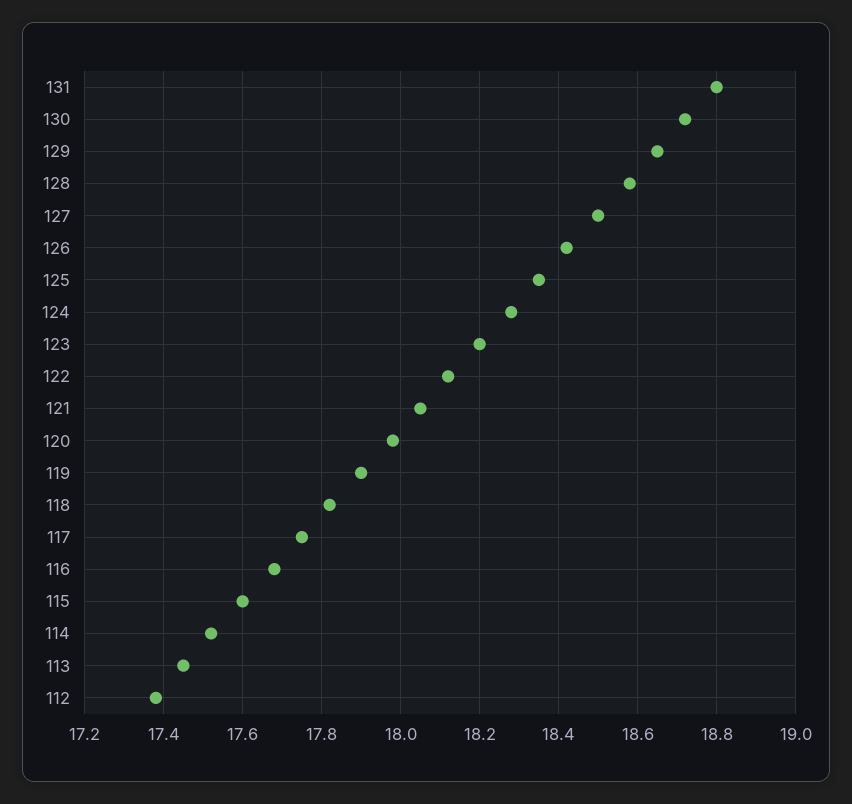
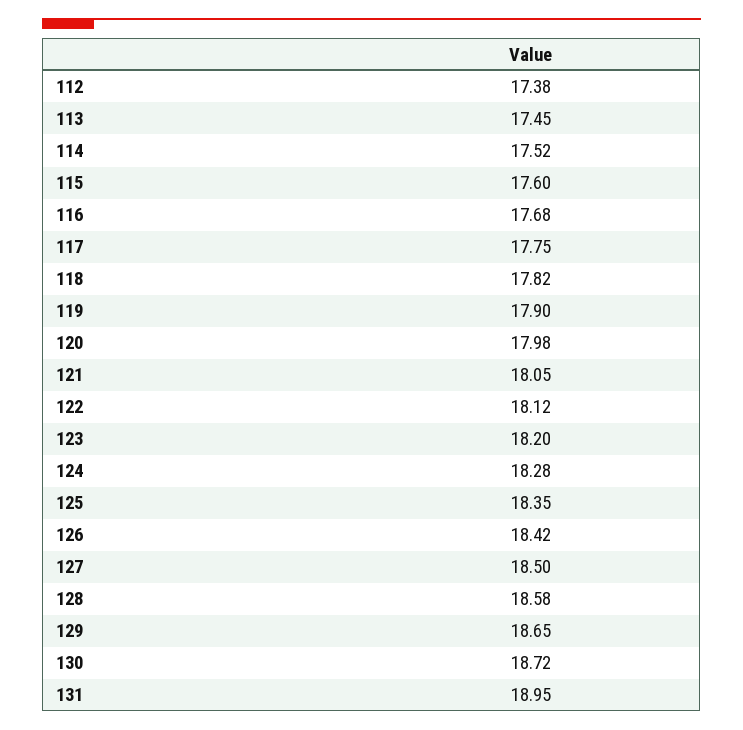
131: 18.8 -> 18.95

